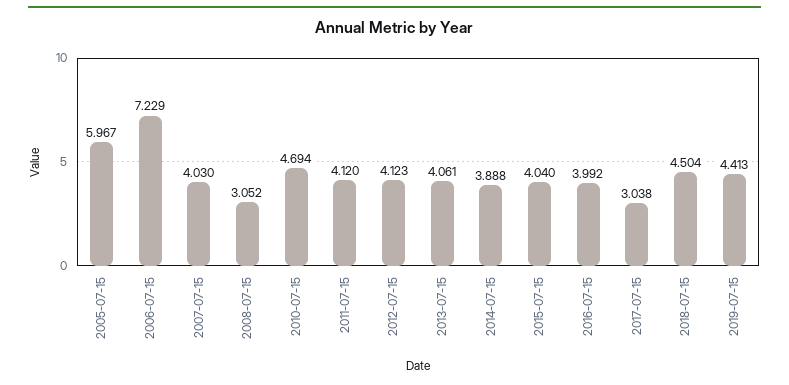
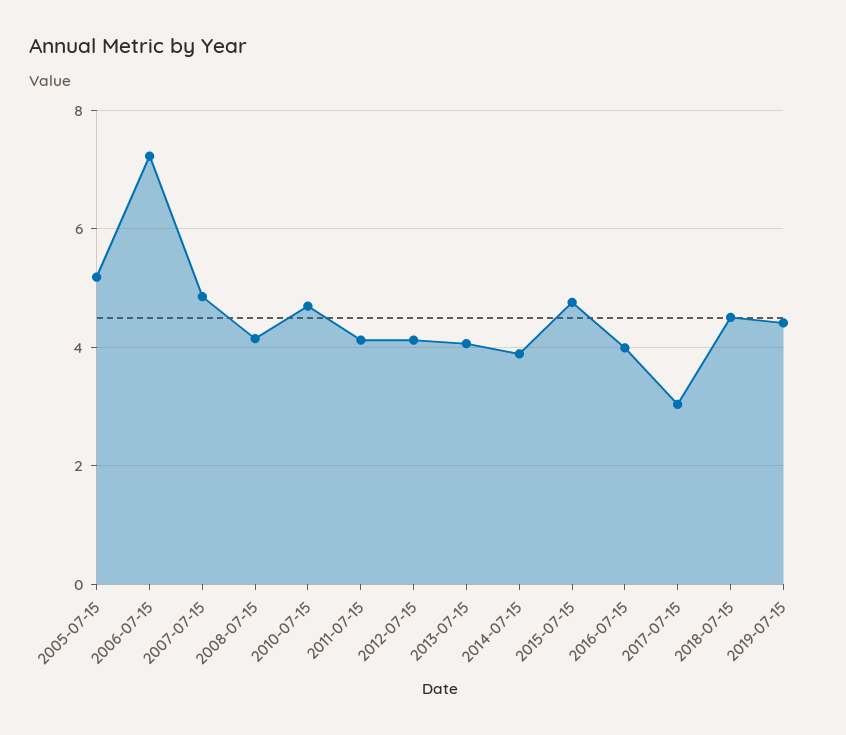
2005-07-15: 5.967 -> 5.2
2007-07-15: 4.03 -> 4.8
2008-07-15: 3.052 -> 4.2
2015-07-15: 4.04 -> 4.8

